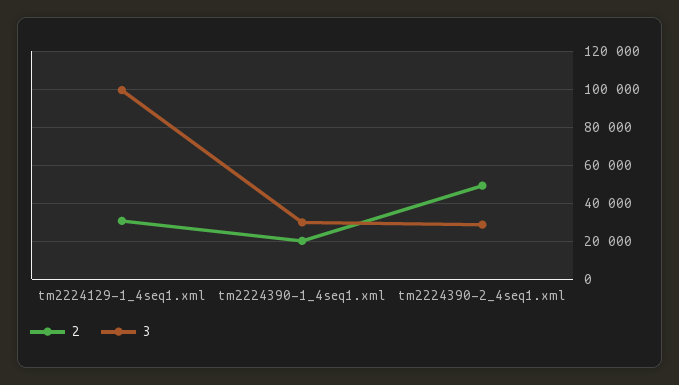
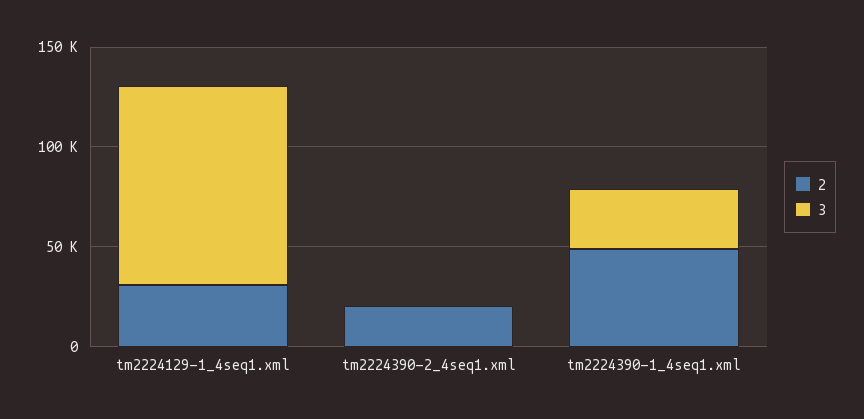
2, tm2224390-1_4seq1.xml: 20000 -> 50000
2, tm2224390-2_4seq1.xml: 50000 -> 20000
3, tm2224390-2_4seq1.xml: 30000 -> 0

